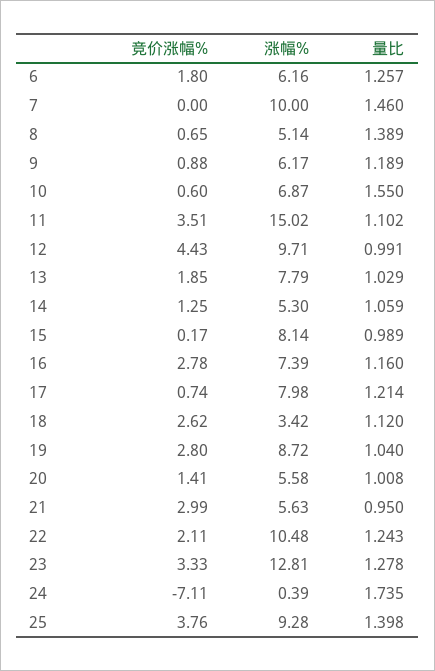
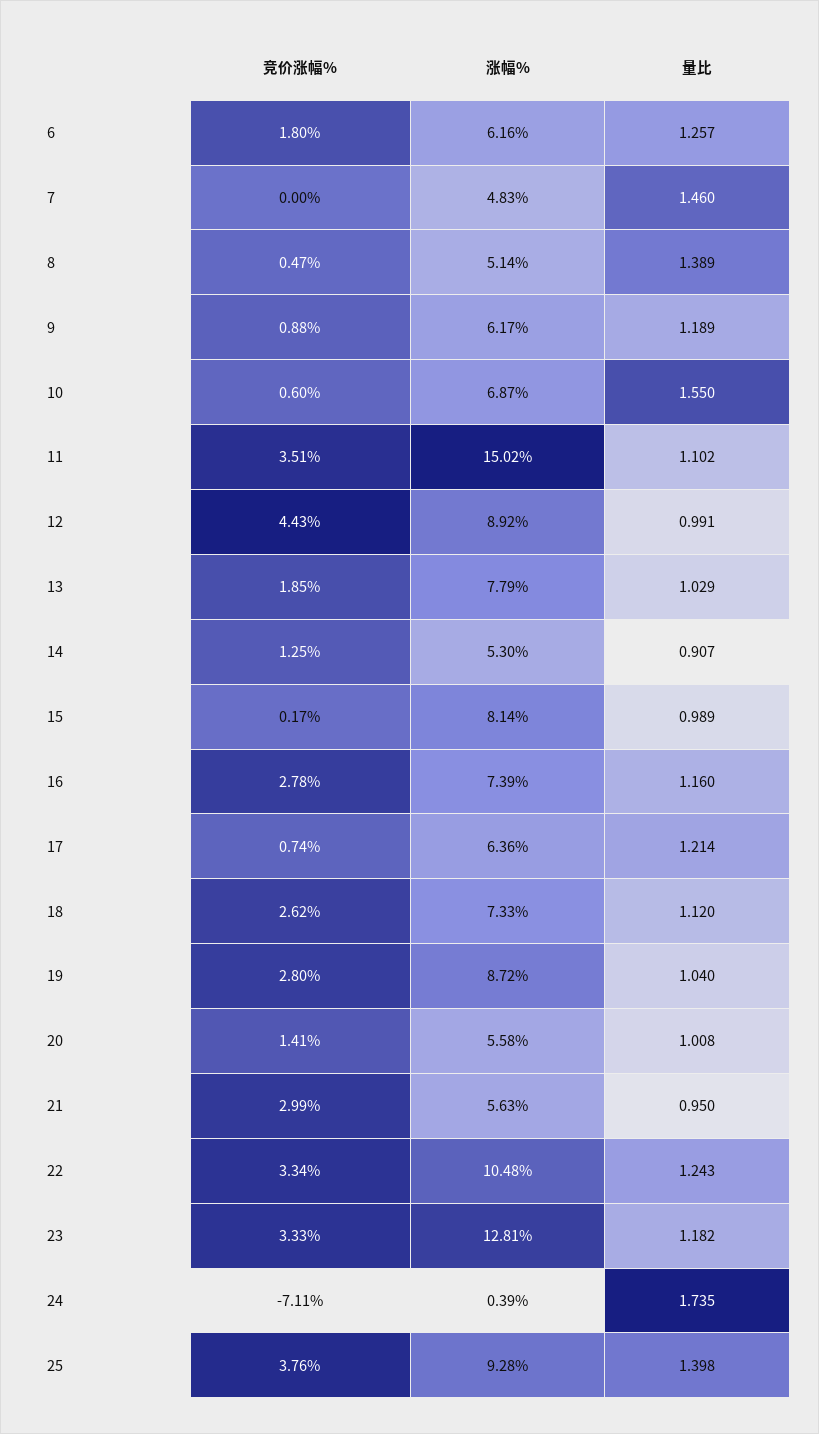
涨幅%, 7: 10 -> 4.83
竞价涨幅%, 8: 0.65 -> 0.47
涨幅%, 12: 9.71 -> 8.92
量比, 14: 1.059 -> 0.907
涨幅%, 17: 7.98 -> 6.36
涨幅%, 18: 3.42 -> 7.33
竞价涨幅%, 22: 2.11 -> 3.34
量比, 23: 1.278 -> 1.182

